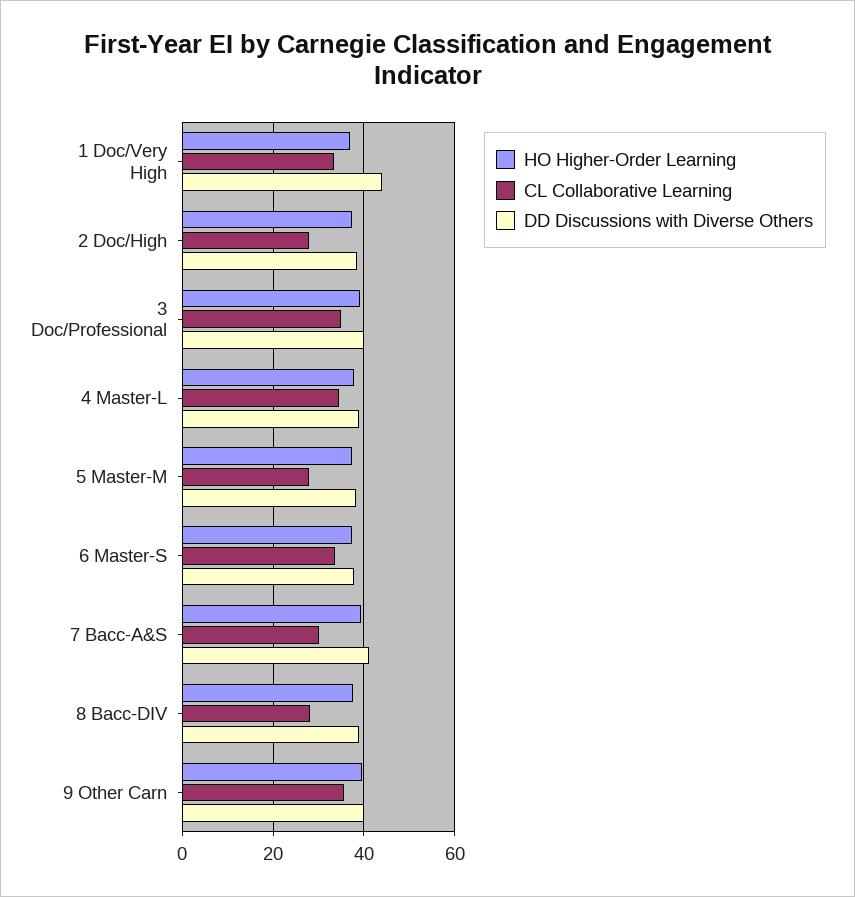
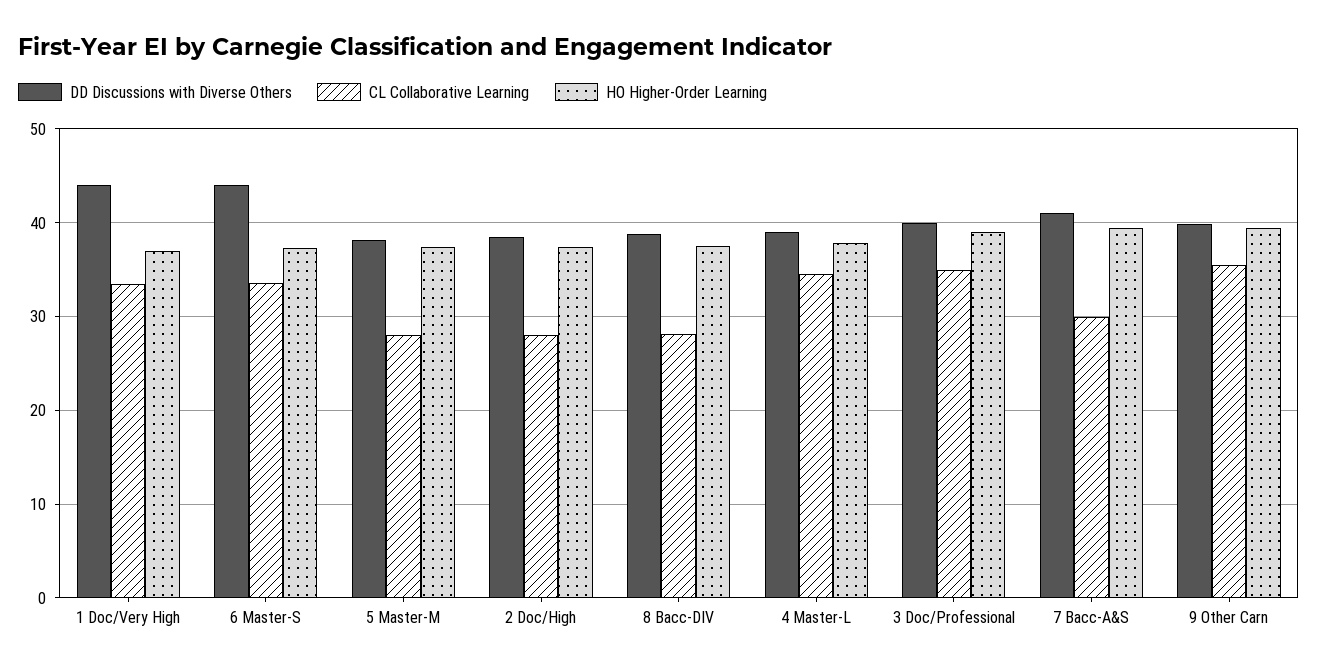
DD Discussions with Diverse Others, 6 Master-S: 38 -> 44

